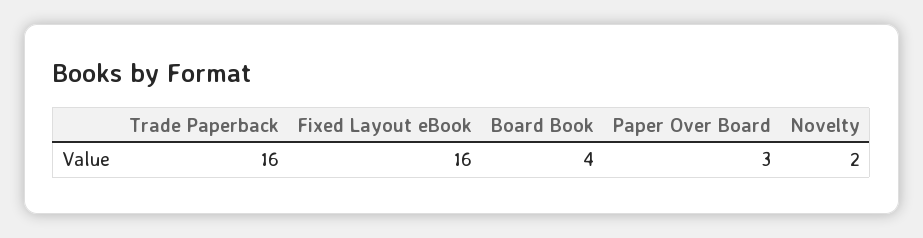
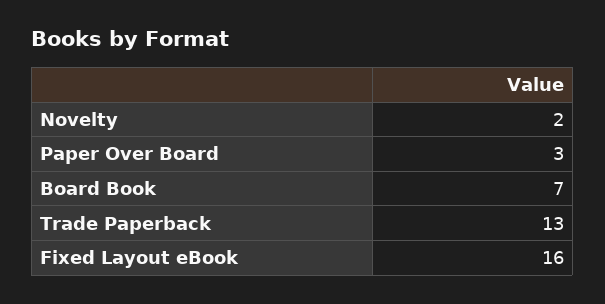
Trade Paperback: 16 -> 13
Board Book: 4 -> 7

